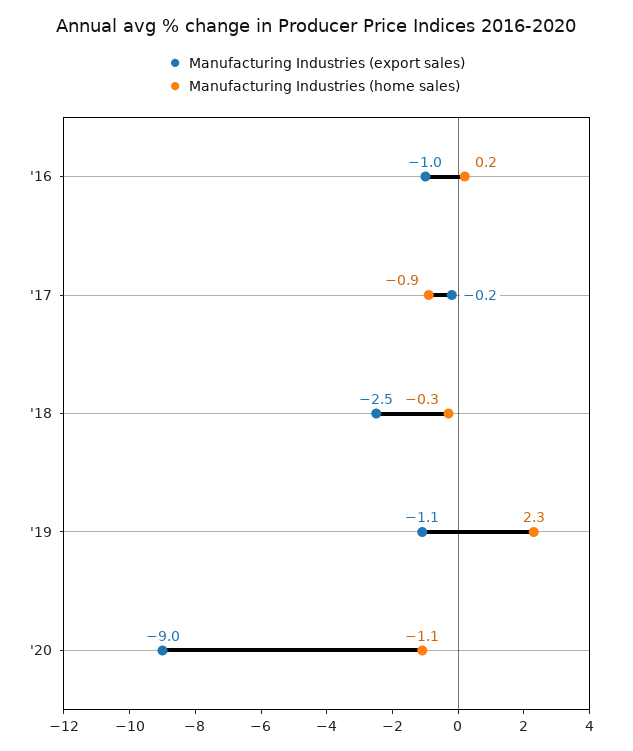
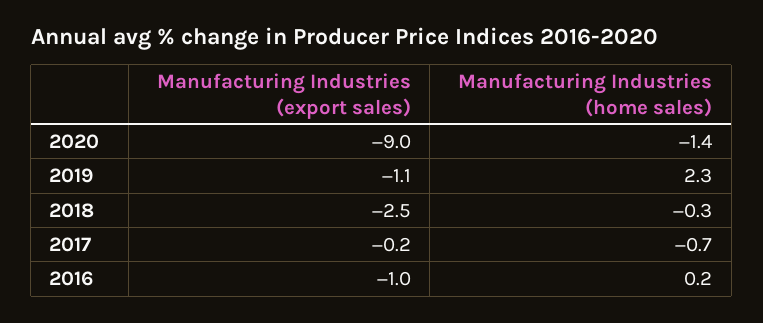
Manufacturing Industries (home sales), '17: -0.9 -> -0.7
Manufacturing Industries (home sales), '20: -1.1 -> -1.4

